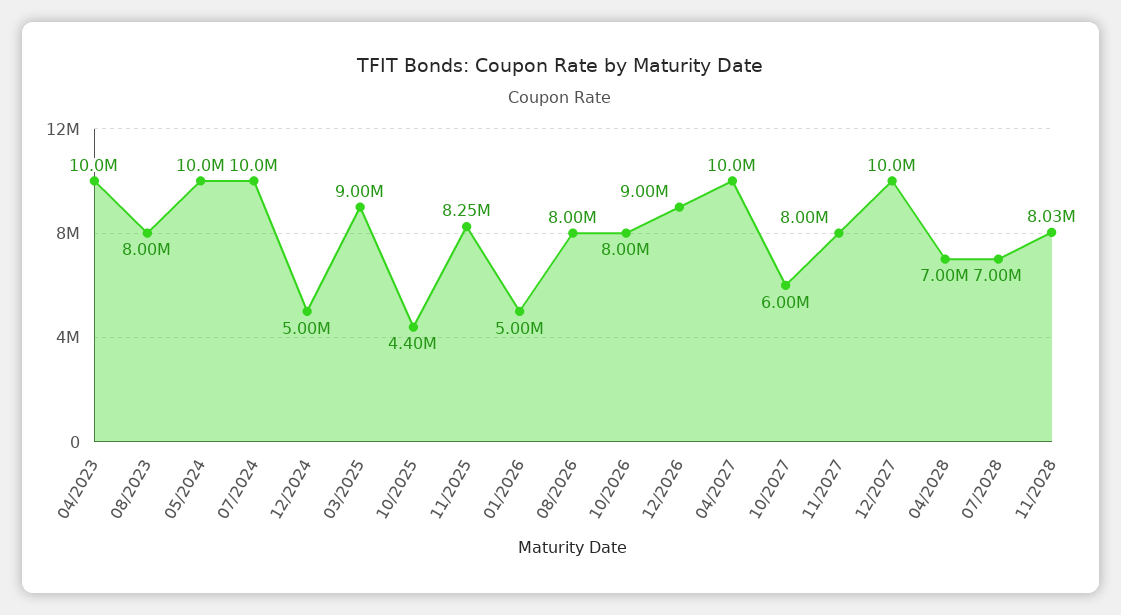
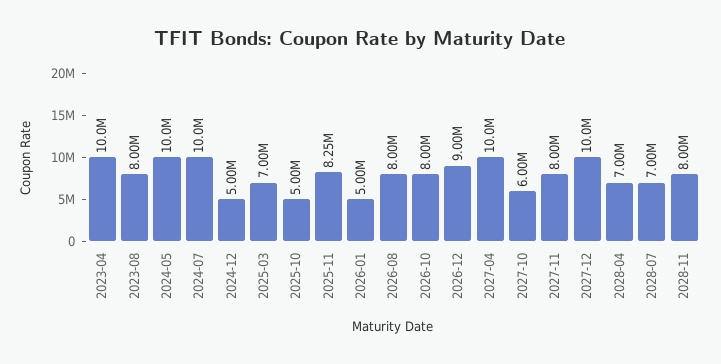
03/2025: 9000000 -> 7000000
10/2025: 4400000 -> 5000000
11/2028: 8030000 -> 8000000

